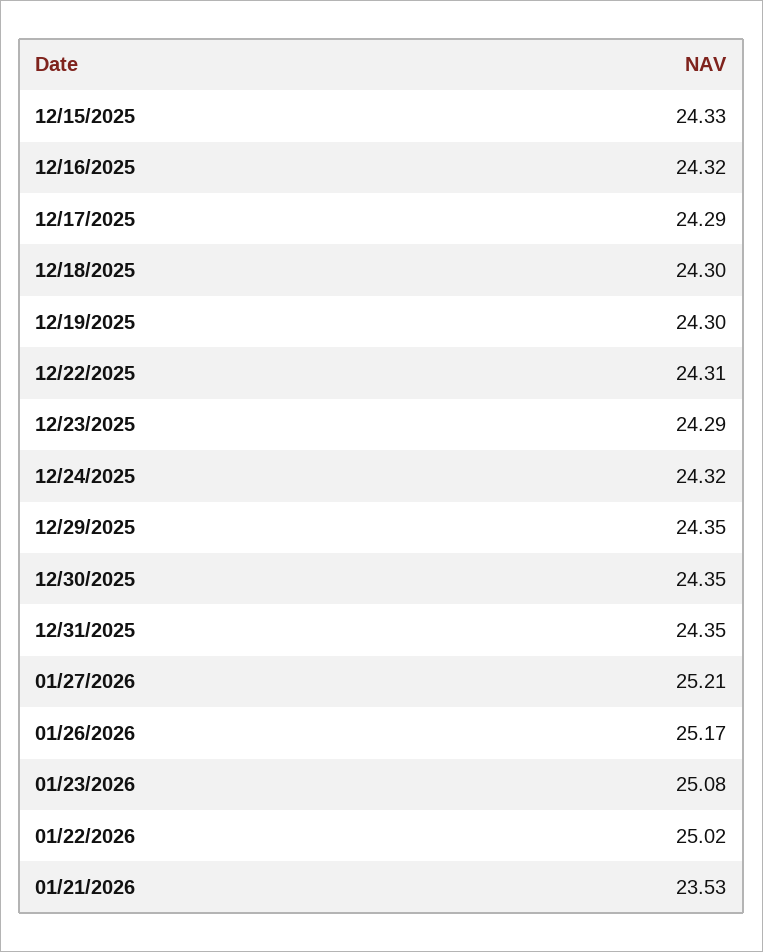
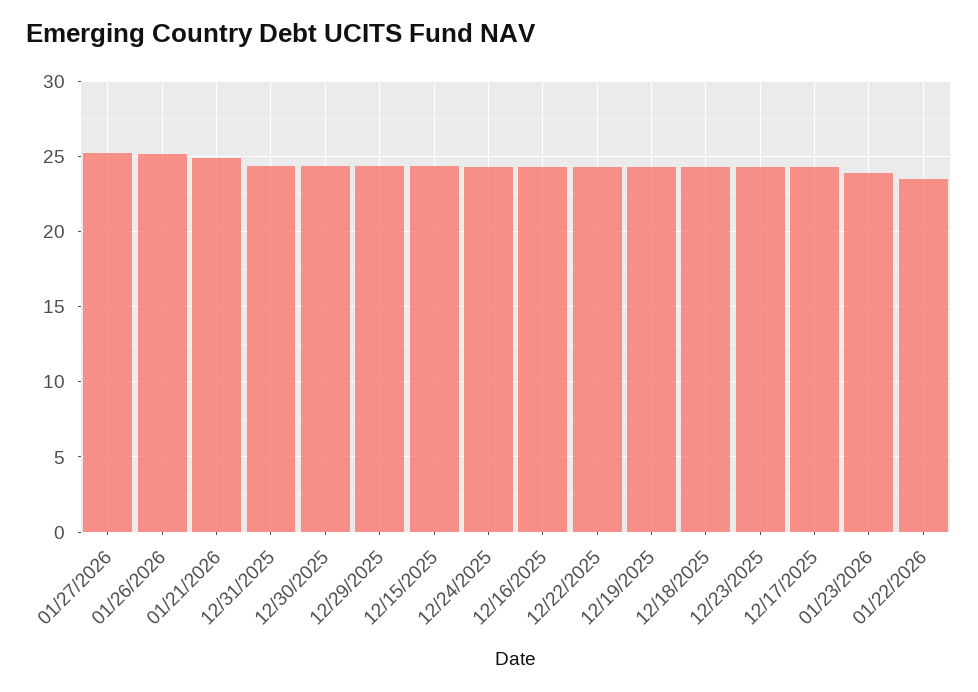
01/23/2026: 25.08 -> 24
01/22/2026: 25.02 -> 23.5
01/21/2026: 23.53 -> 25

